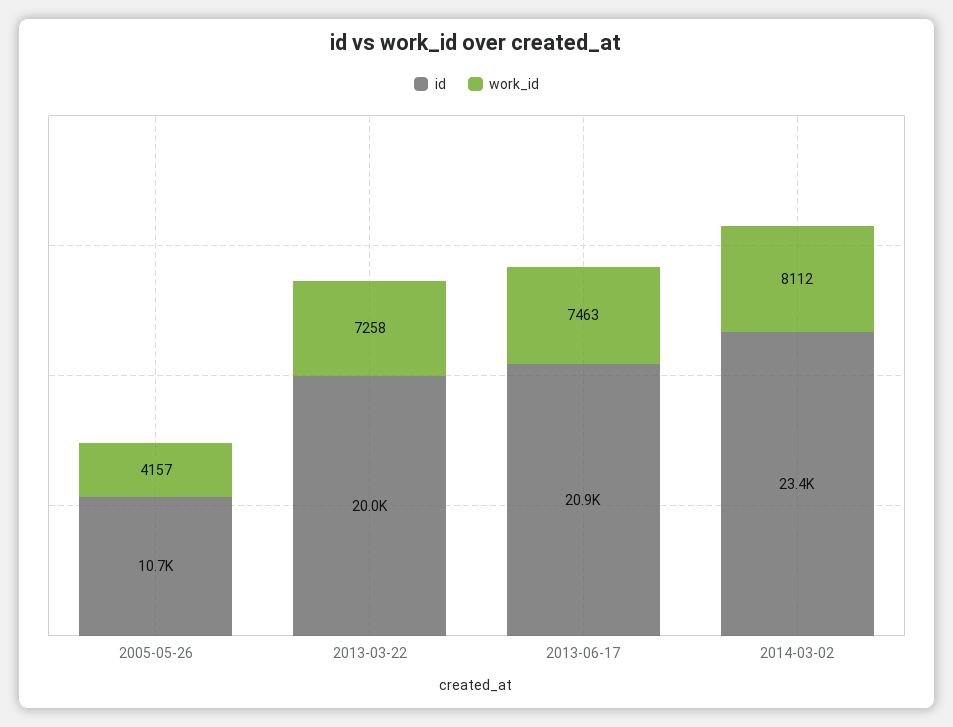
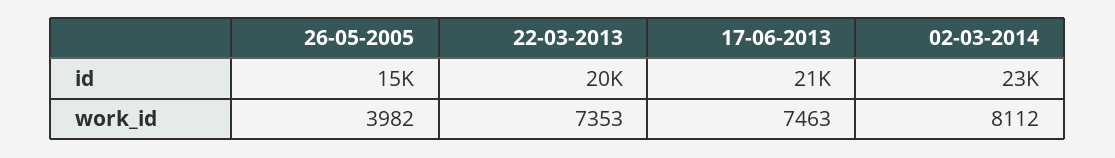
id, 2005-05-26: 10700 -> 15000
work_id, 2005-05-26: 4157 -> 3982
work_id, 2013-03-22: 7258 -> 7353

